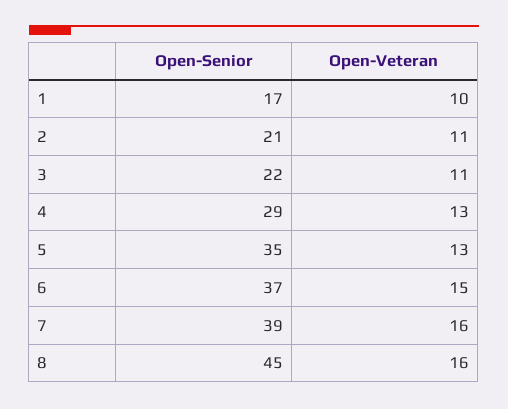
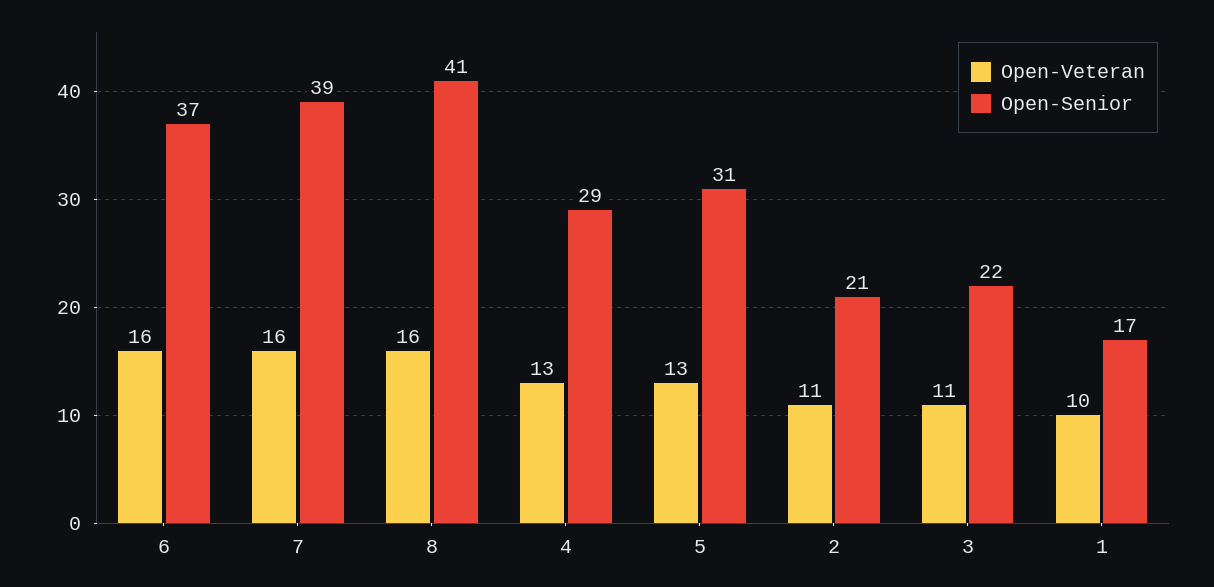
Open-Senior, 5: 35 -> 31
Open-Veteran, 6: 15 -> 16
Open-Senior, 8: 45 -> 41

